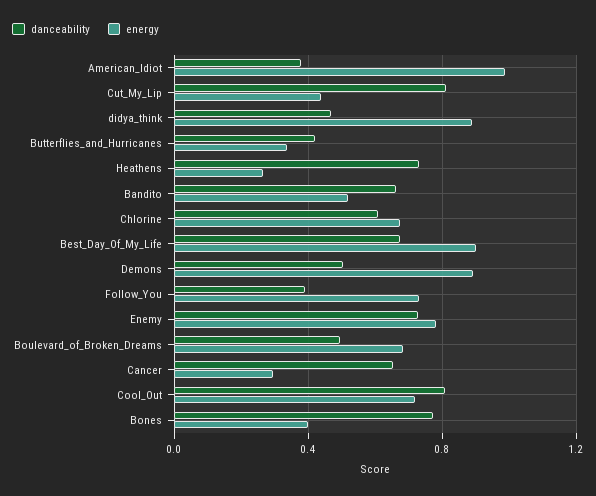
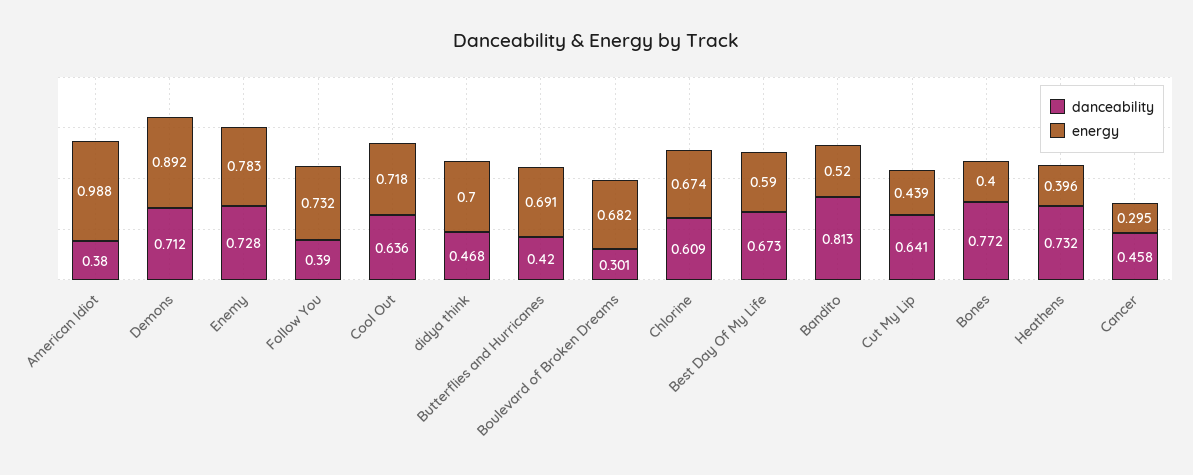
danceability, Cut_My_Lip: 0.8 -> 0.641
energy, didya_think: 0.9 -> 0.7
energy, Butterflies_and_Hurricanes: 0.35 -> 0.691
energy, Heathens: 0.25 -> 0.396
danceability, Bandito: 0.65 -> 0.813
energy, Best_Day_Of_My_Life: 0.9 -> 0.59
danceability, Demons: 0.5 -> 0.712
danceability, Boulevard_of_Broken_Dreams: 0.5 -> 0.301
danceability, Cancer: 0.65 -> 0.458
danceability, Cool_Out: 0.8 -> 0.636

